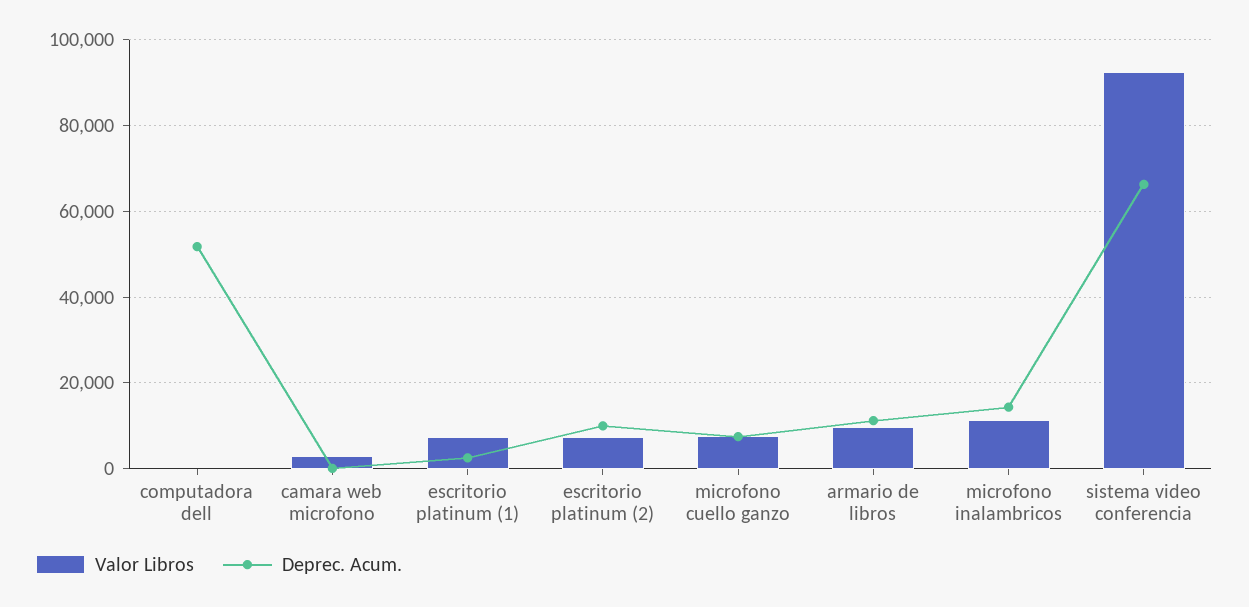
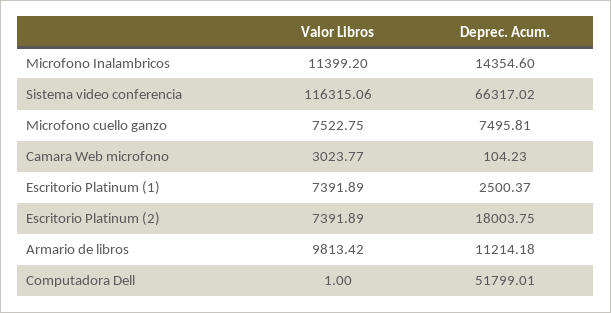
Deprec. Acum., escritorio platinum (2): 10000 -> 18003.75
Valor Libros, sistema video conferencia: 92000 -> 116315.06

